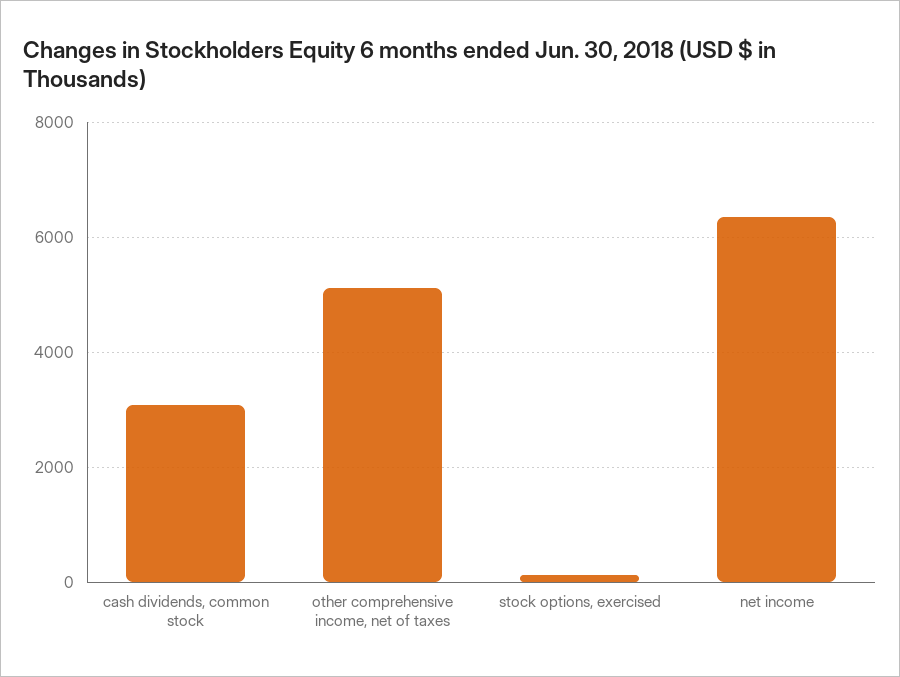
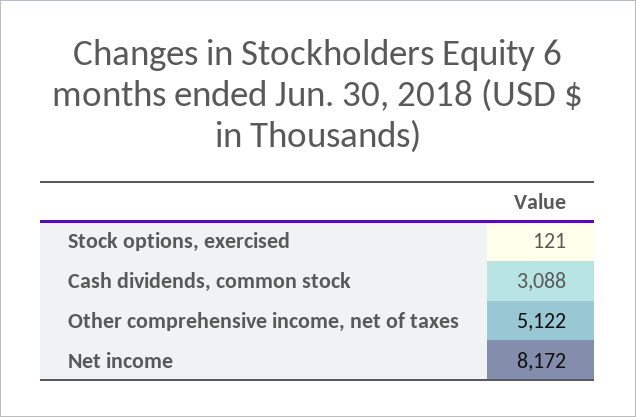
net income: 6400 -> 8172

